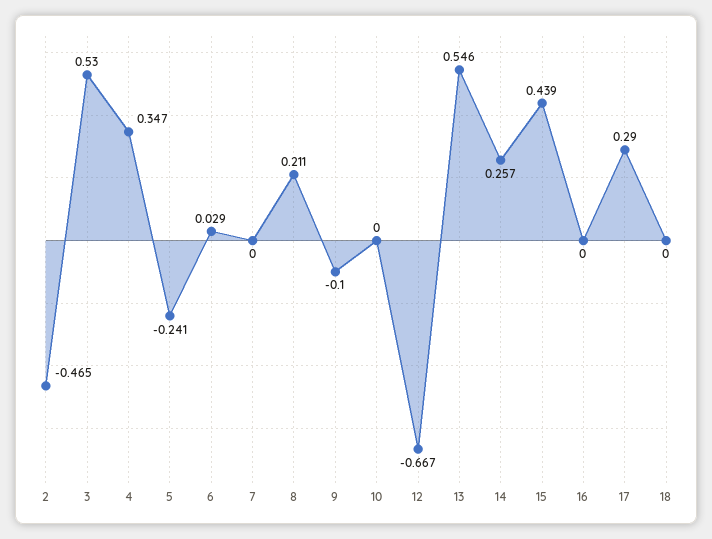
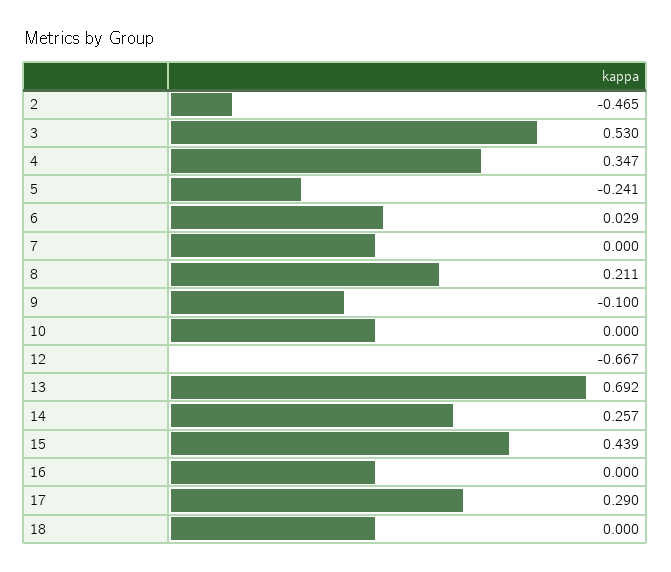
13: 0.546 -> 0.692

